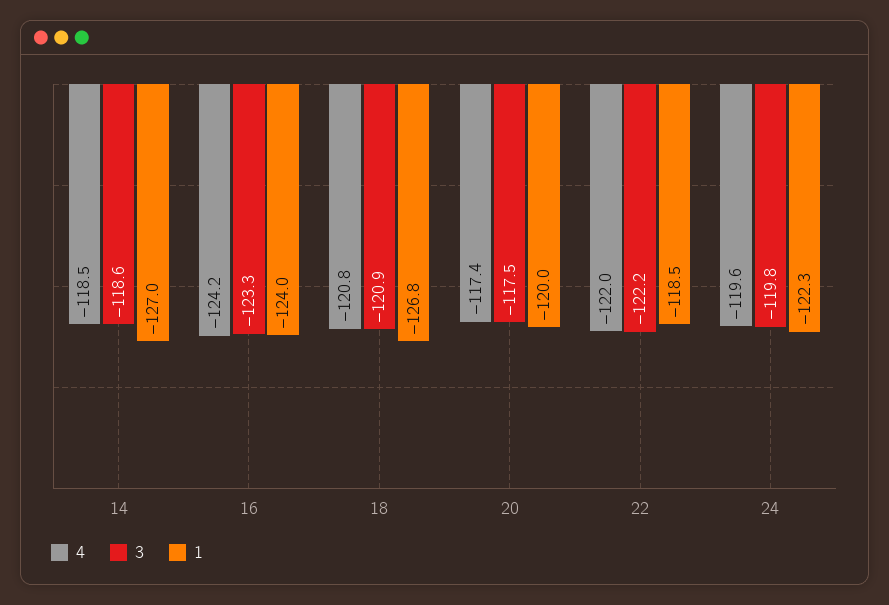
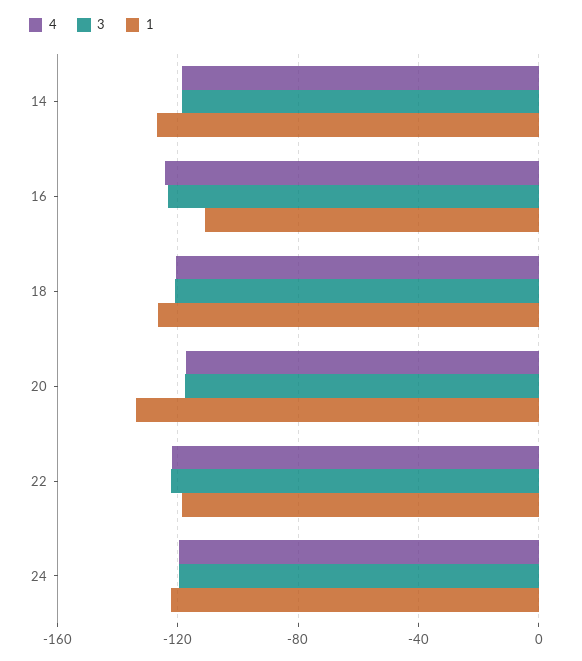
1, 16: -124 -> -110
1, 20: -120 -> -135

